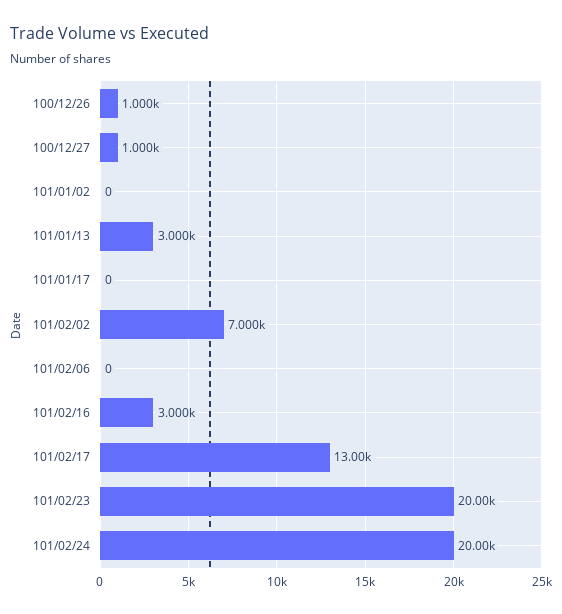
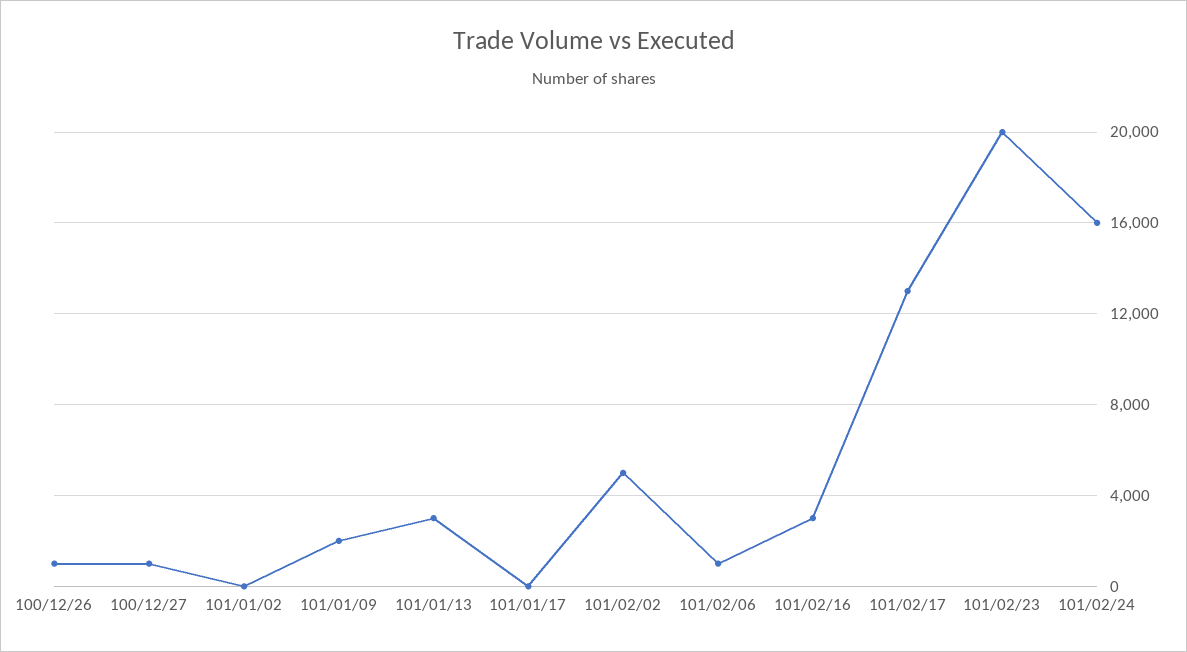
101/02/02: 7000 -> 5000
101/02/06: 0 -> 1000
101/02/24: 20000 -> 16000
101/01/09: none -> 2000

